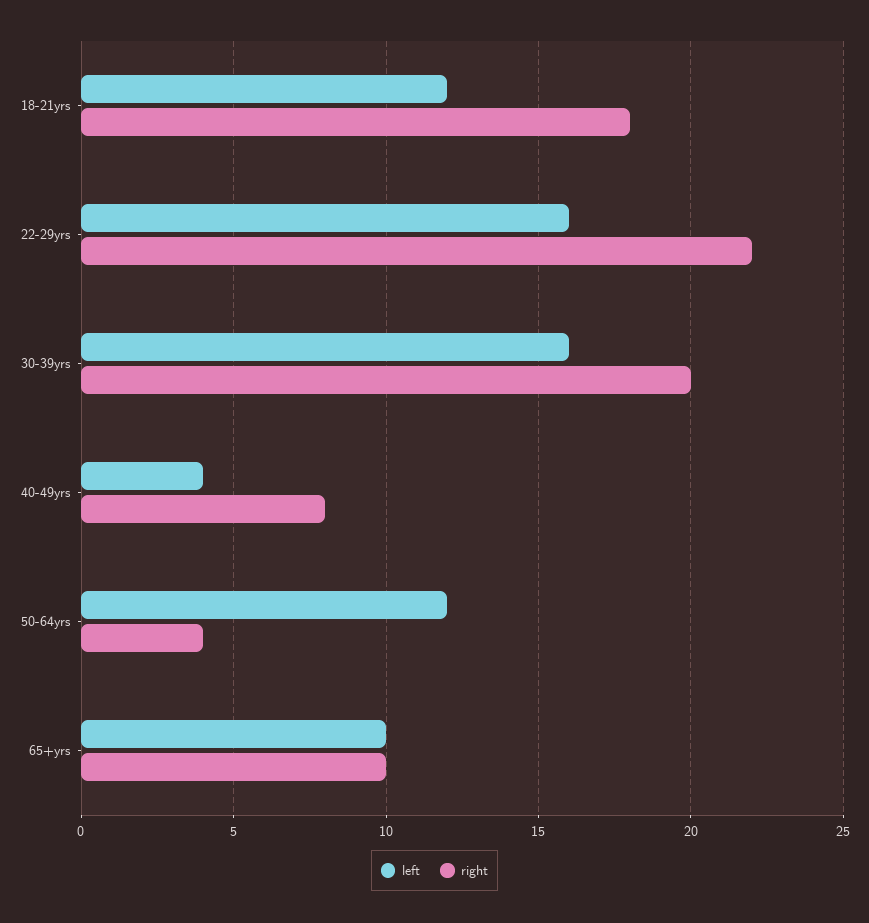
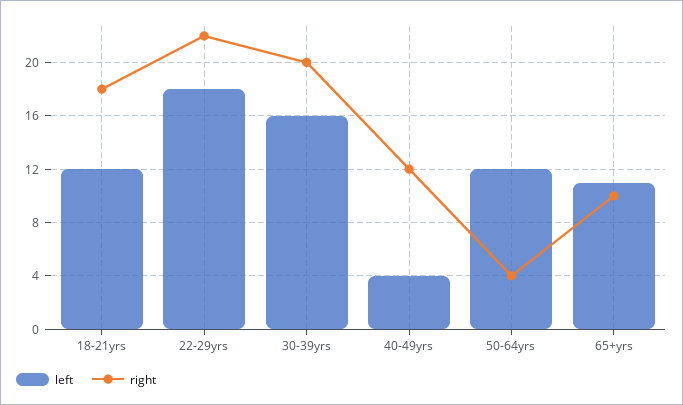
left, 22-29yrs: 16 -> 18
right, 40-49yrs: 8 -> 12
left, 65+yrs: 10 -> 11

